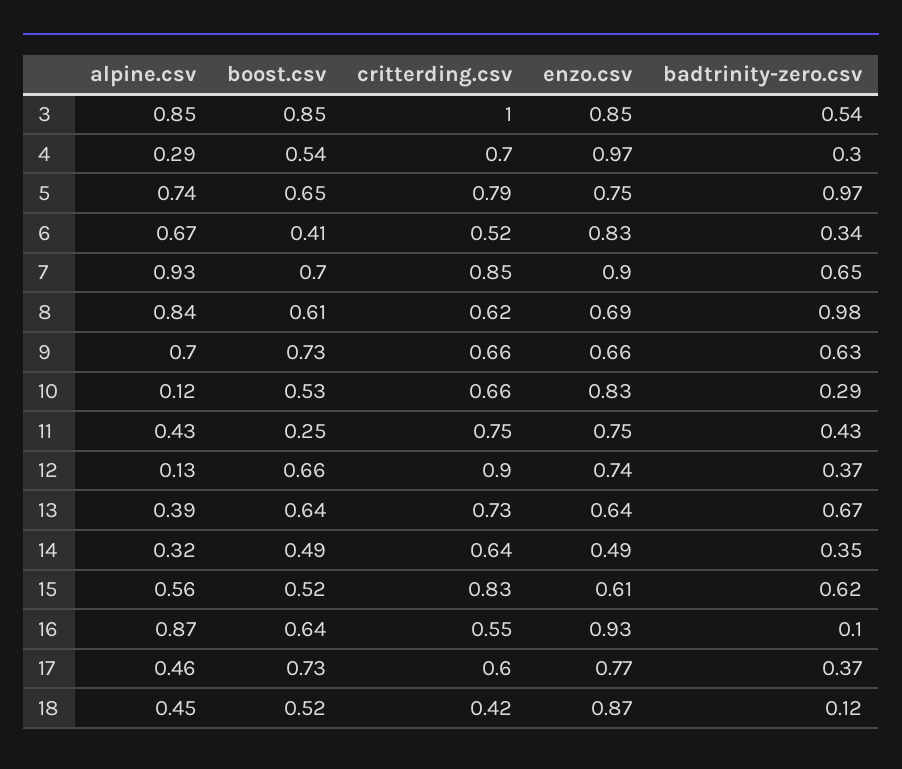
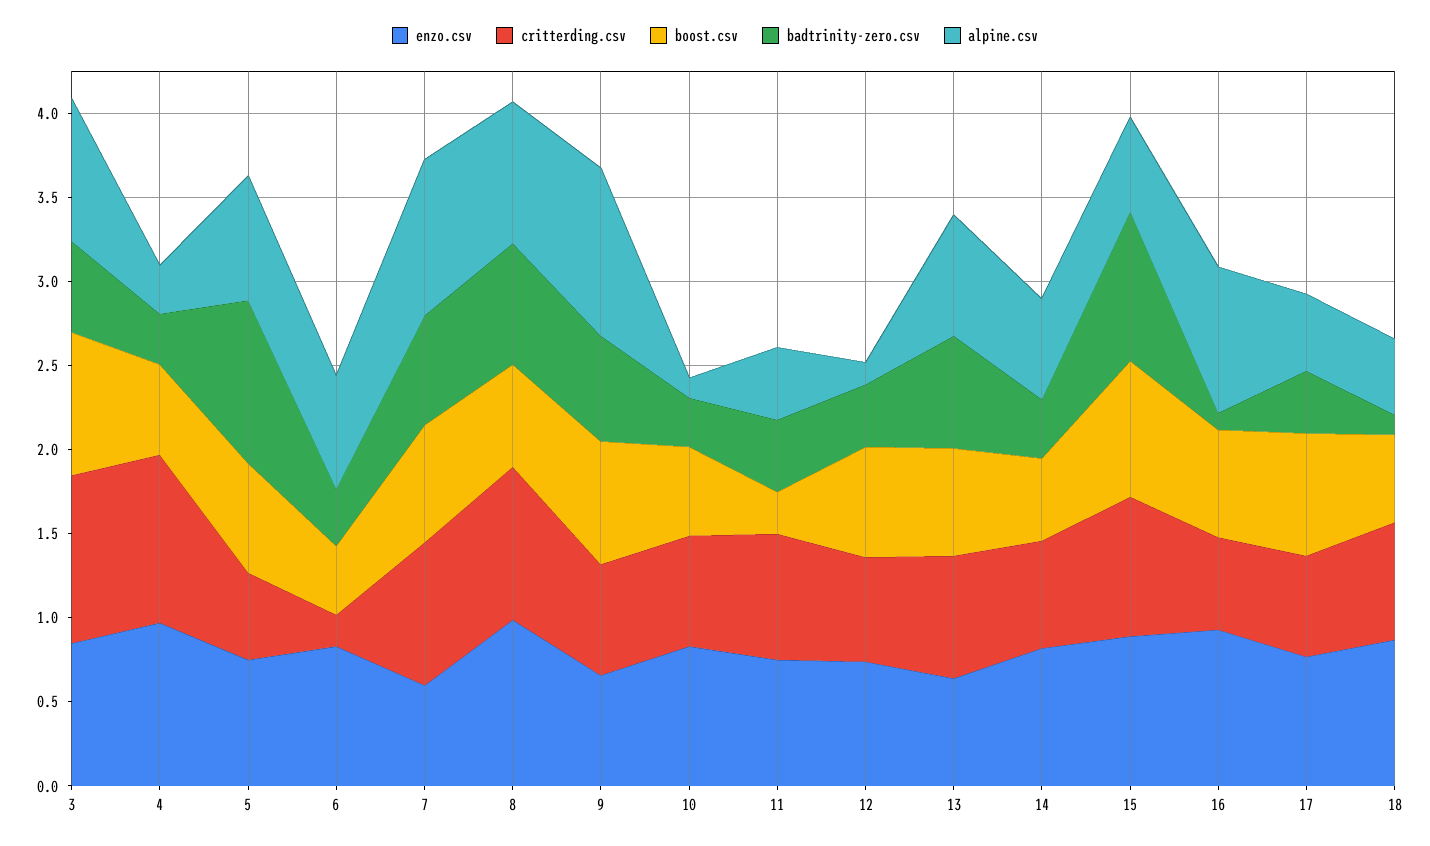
critterding.csv, 4: 0.7 -> 1
critterding.csv, 5: 0.79 -> 0.5
critterding.csv, 6: 0.52 -> 0.2
enzo.csv, 7: 0.9 -> 0.6
critterding.csv, 8: 0.62 -> 0.9
enzo.csv, 8: 0.69 -> 1
badtrinity-zero.csv, 8: 0.98 -> 0.7
alpine.csv, 9: 0.7 -> 1
critterding.csv, 12: 0.9 -> 0.6
alpine.csv, 13: 0.39 -> 0.7
alpine.csv, 14: 0.32 -> 0.6
enzo.csv, 14: 0.49 -> 0.8
boost.csv, 15: 0.52 -> 0.8
enzo.csv, 15: 0.61 -> 0.9
badtrinity-zero.csv, 15: 0.62 -> 0.9
critterding.csv, 18: 0.42 -> 0.7

